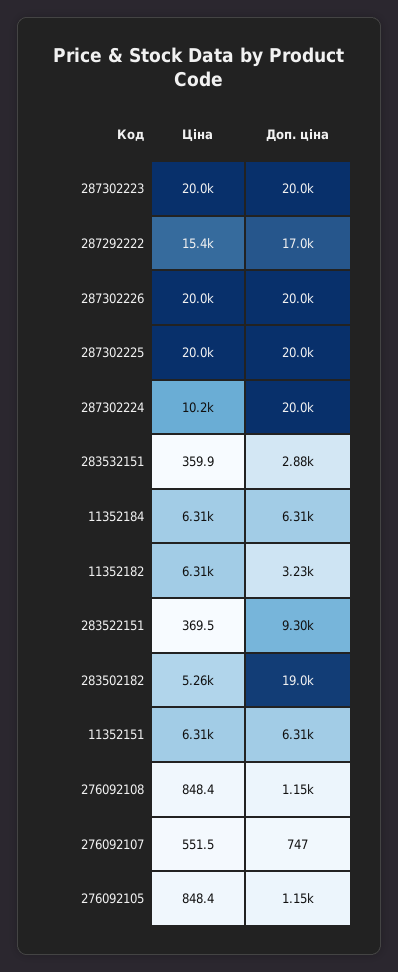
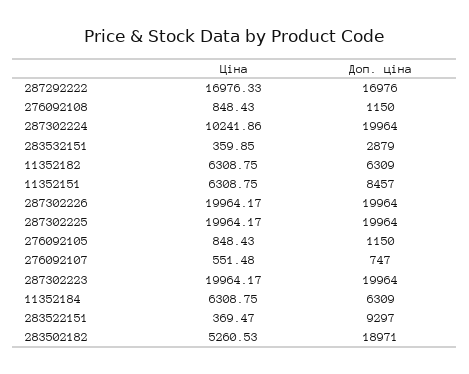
Ціна, 287292222: 15400 -> 16976.33
Доп. ціна, 11352182: 3230 -> 6309
Доп. ціна, 11352151: 6310 -> 8457

